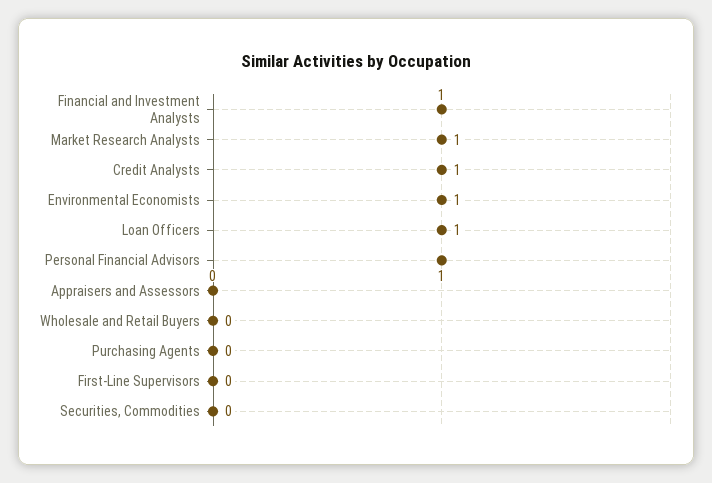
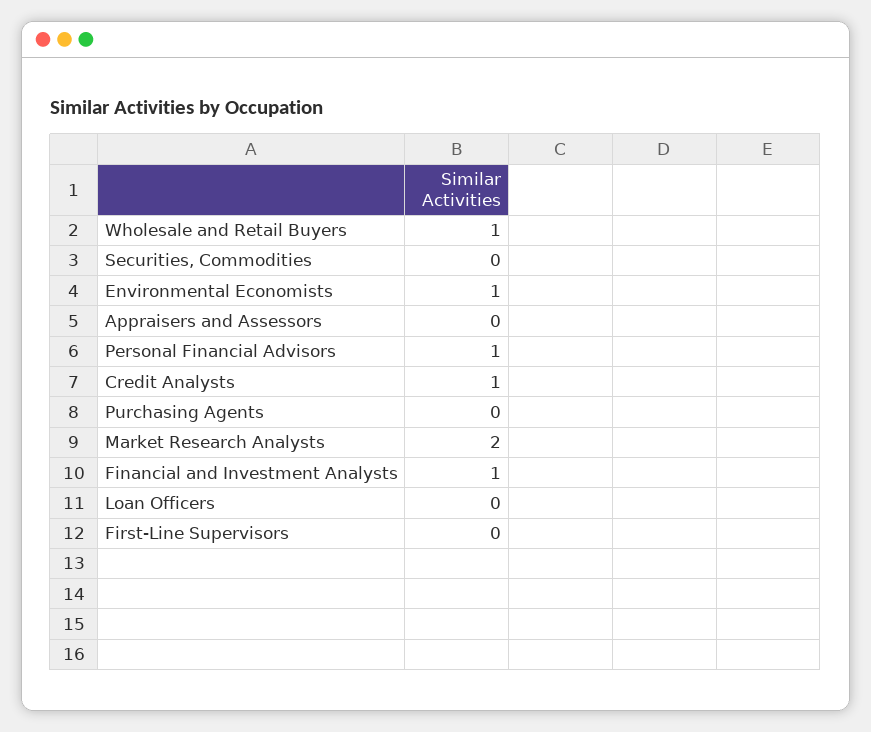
Market Research Analysts: 1 -> 2
Loan Officers: 1 -> 0
Wholesale and Retail Buyers: 0 -> 1

